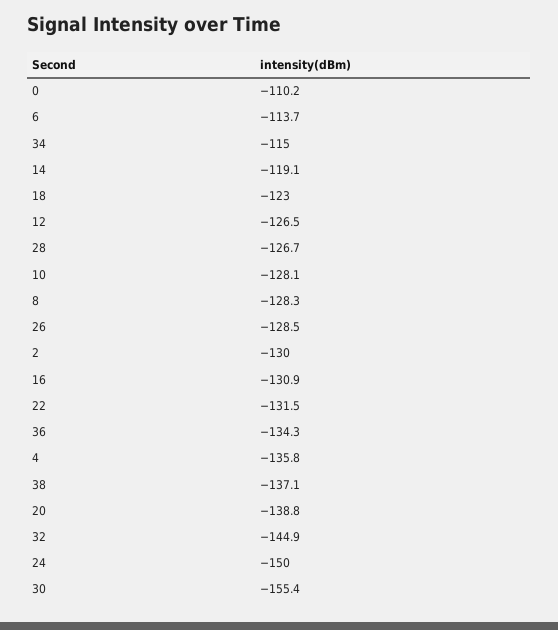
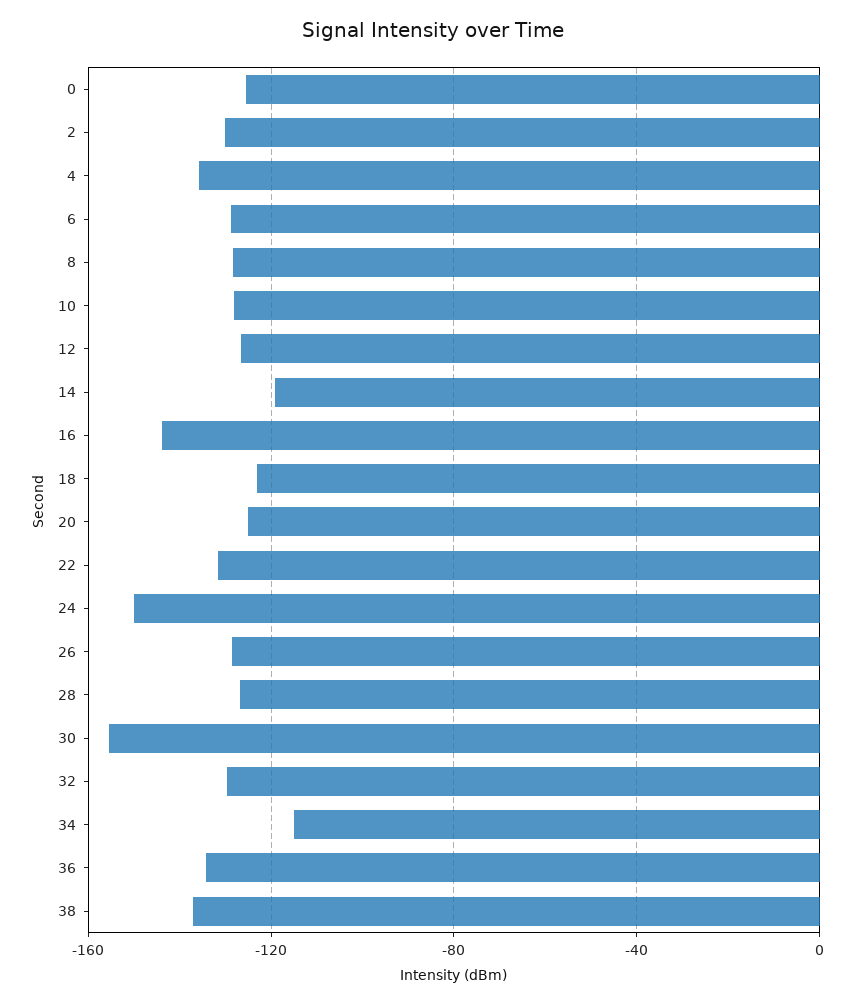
0: -110.2 -> -125
6: -113.7 -> -130
16: -130.9 -> -145
20: -138.8 -> -125
32: -144.9 -> -130

